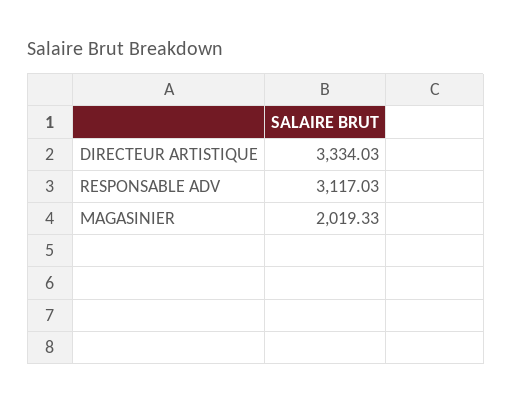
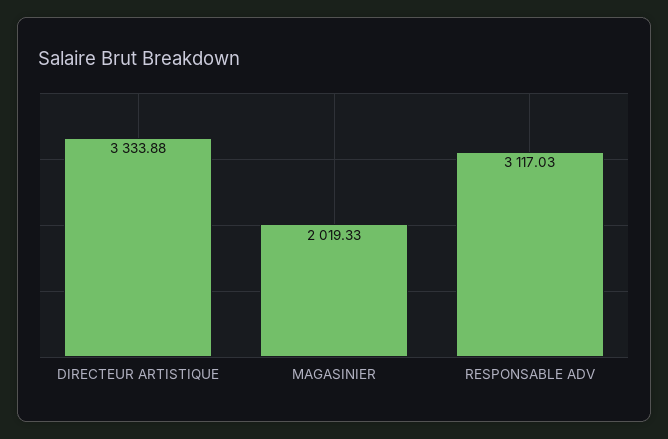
DIRECTEUR ARTISTIQUE: 3334.03 -> 3333.88

